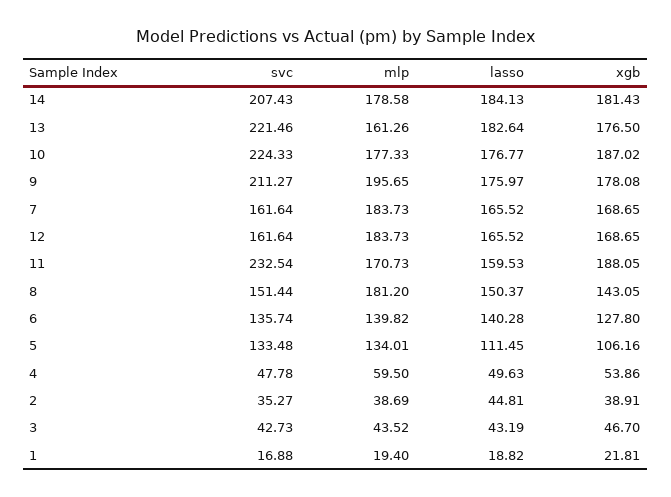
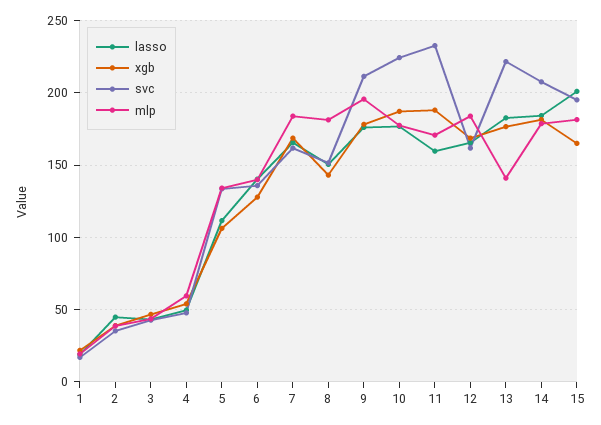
mlp, 13: 161.26 -> 140
lasso, 15: none -> 200
xgb, 15: none -> 165
svc, 15: none -> 195
mlp, 15: none -> 180

